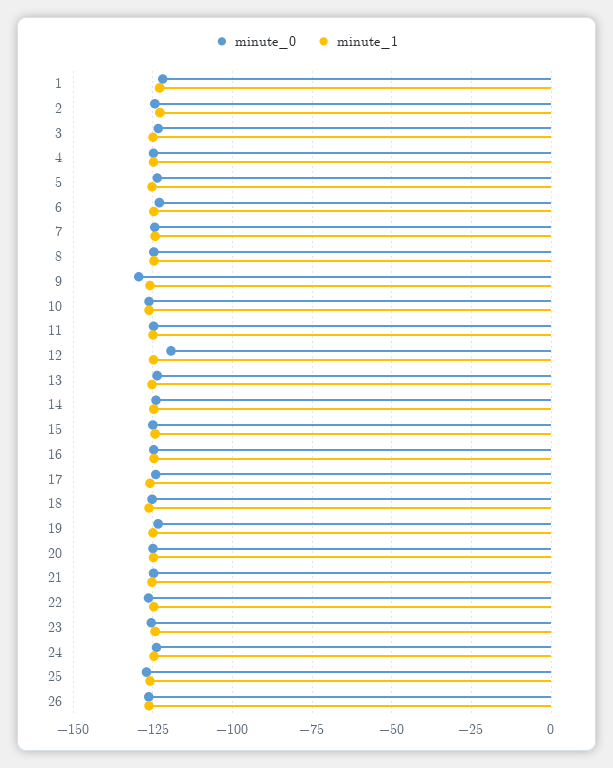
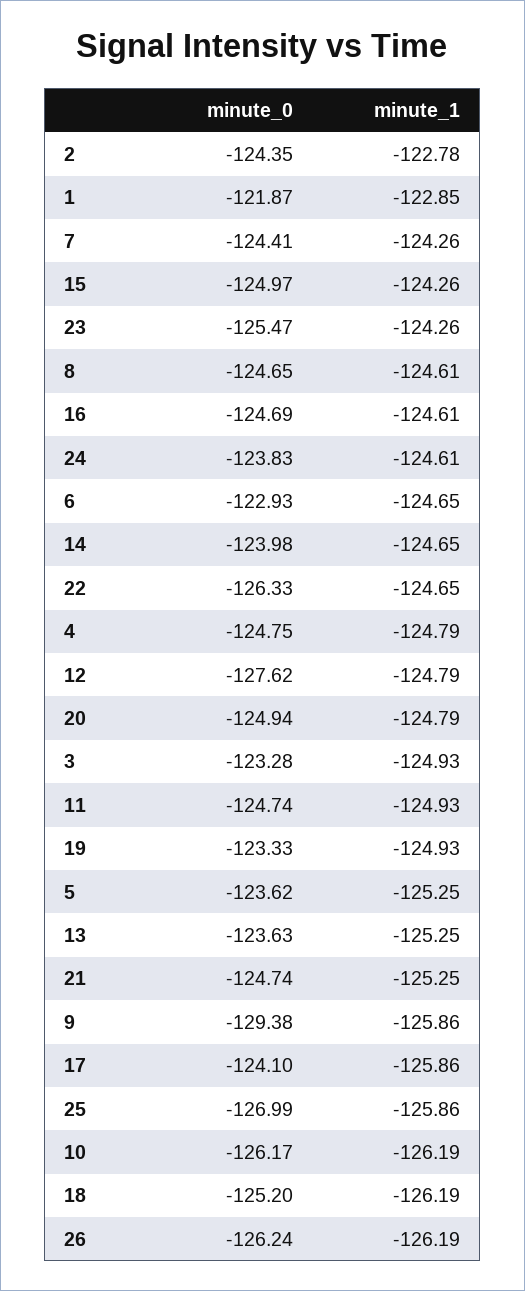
minute_0, 12: -120 -> -127.62

